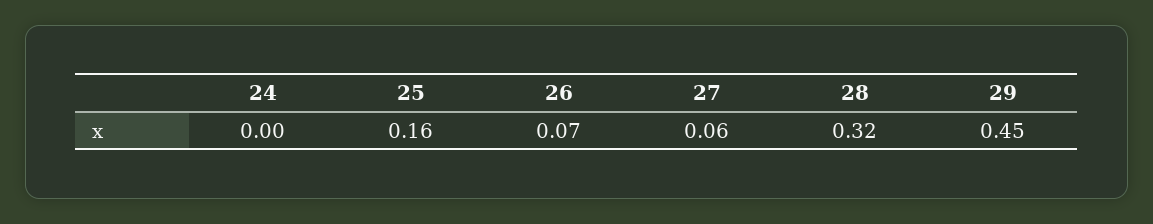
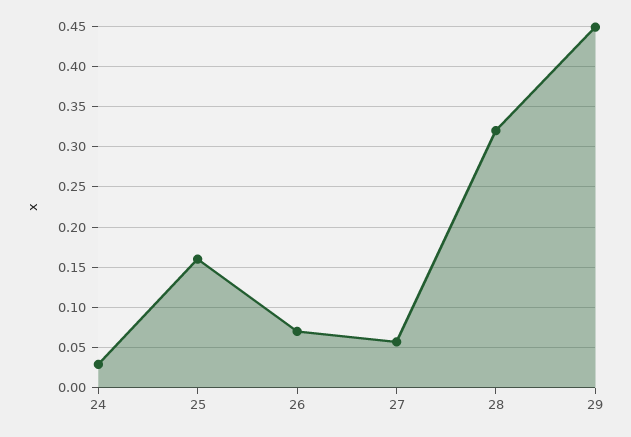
24: 0 -> 0.03

